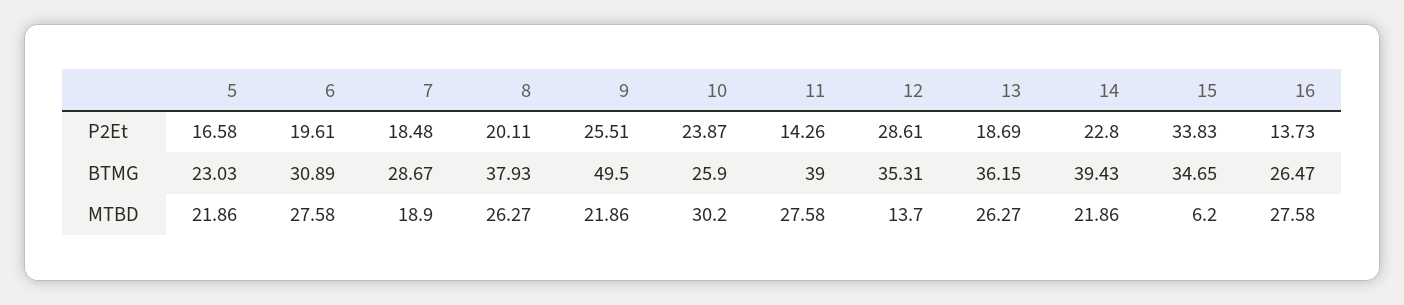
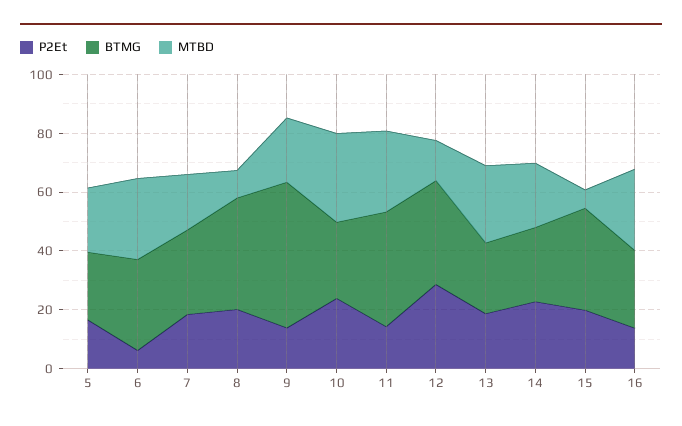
P2Et, 6: 19.61 -> 5
P2Et, 9: 25.51 -> 15
P2Et, 15: 33.83 -> 20
BTMG, 13: 36.15 -> 25
BTMG, 14: 39.43 -> 25
MTBD, 8: 26.27 -> 10

